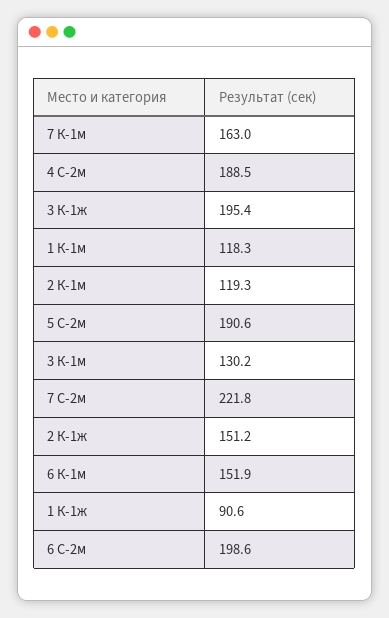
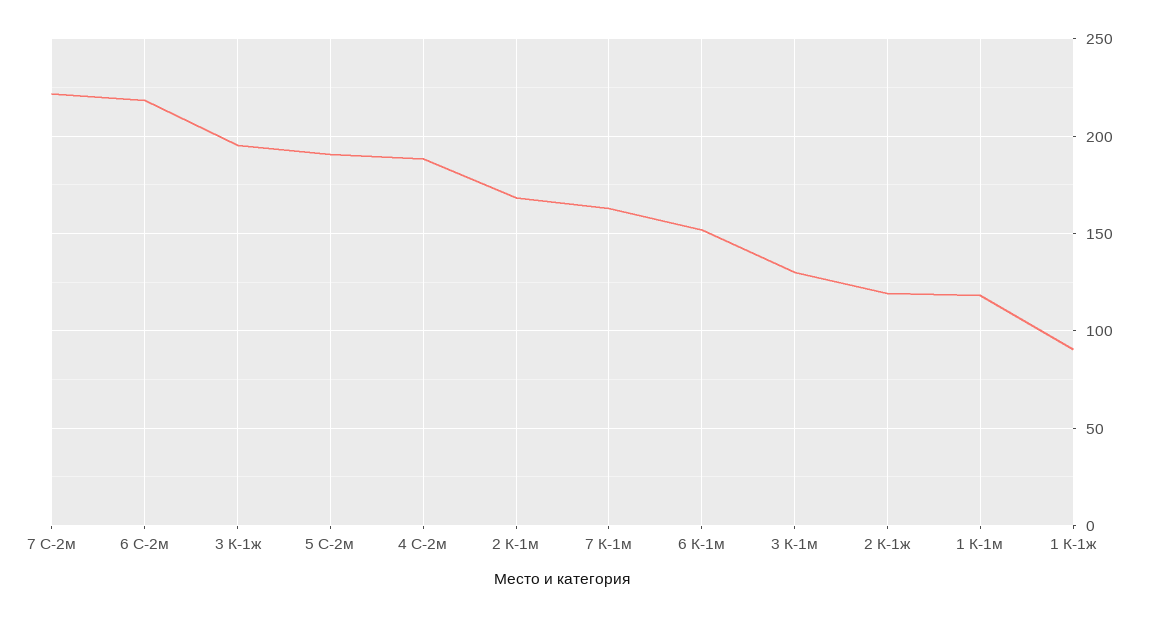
2 К-1м: 119.3 -> 170
2 К-1ж: 151.2 -> 120
6 С-2м: 198.6 -> 220

